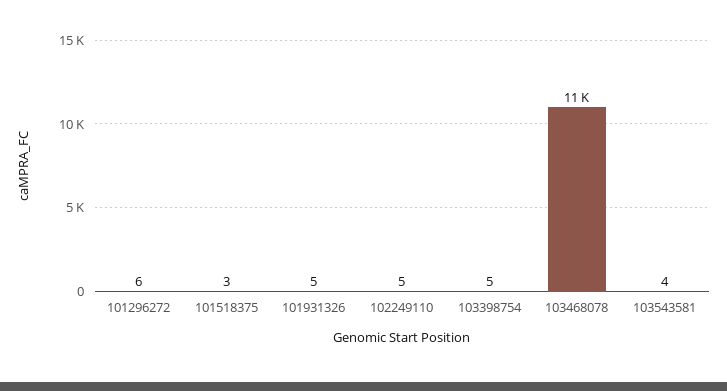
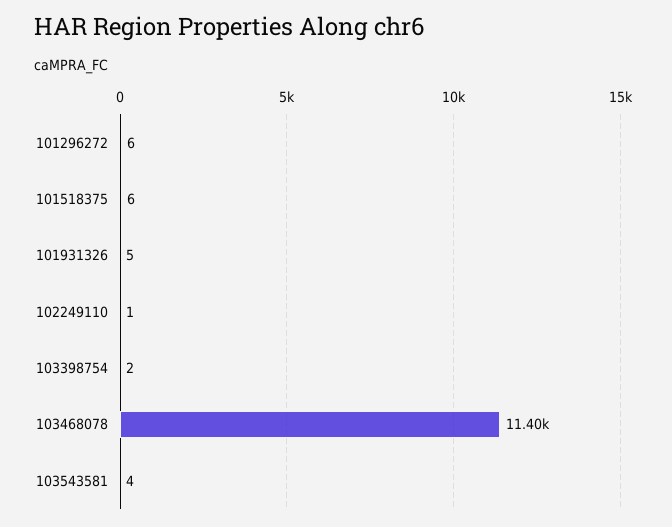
101518375: 3 -> 6
102249110: 5 -> 1
103398754: 5 -> 2

